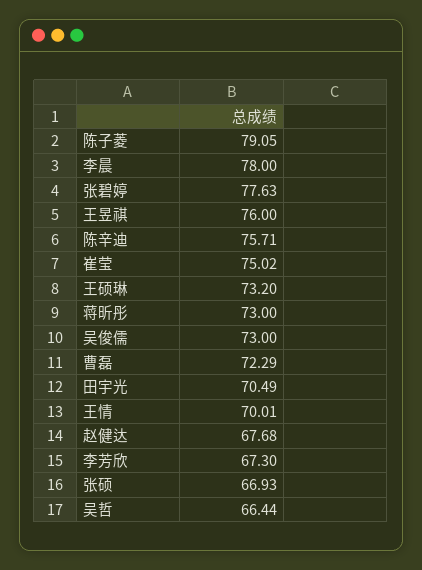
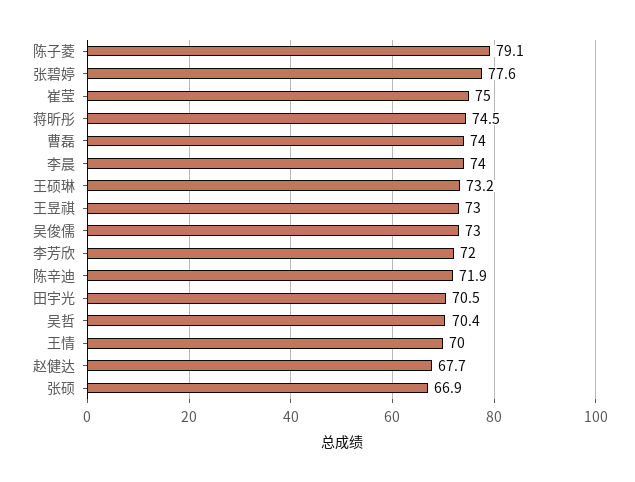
李晨: 78 -> 74
王昱祺: 76 -> 73
陈辛迪: 75.71 -> 71.9
蒋昕彤: 73 -> 74.5
曹磊: 72.29 -> 74
李芳欣: 67.3 -> 72
吴哲: 66.44 -> 70.4

